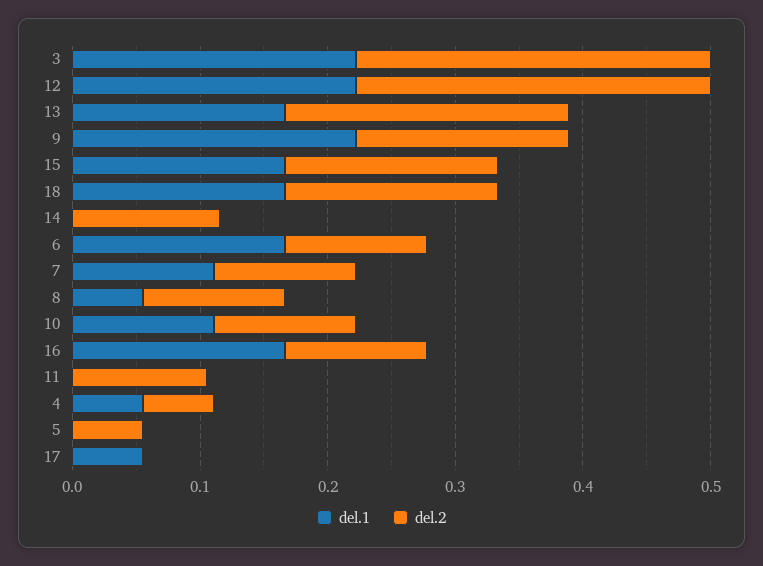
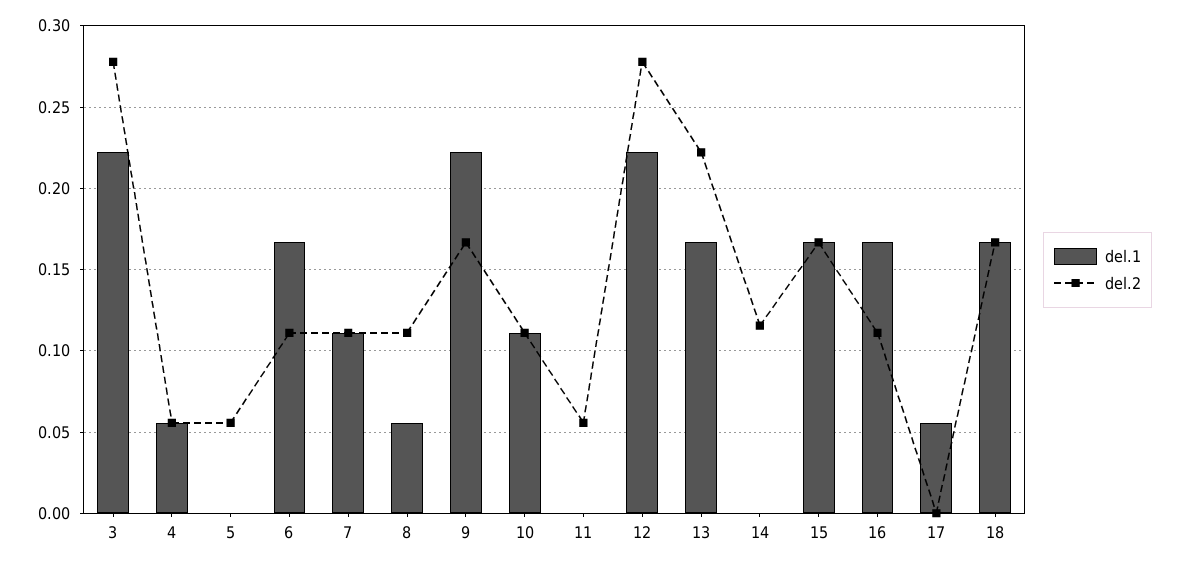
del.2, 11: 0.1 -> 0.055

